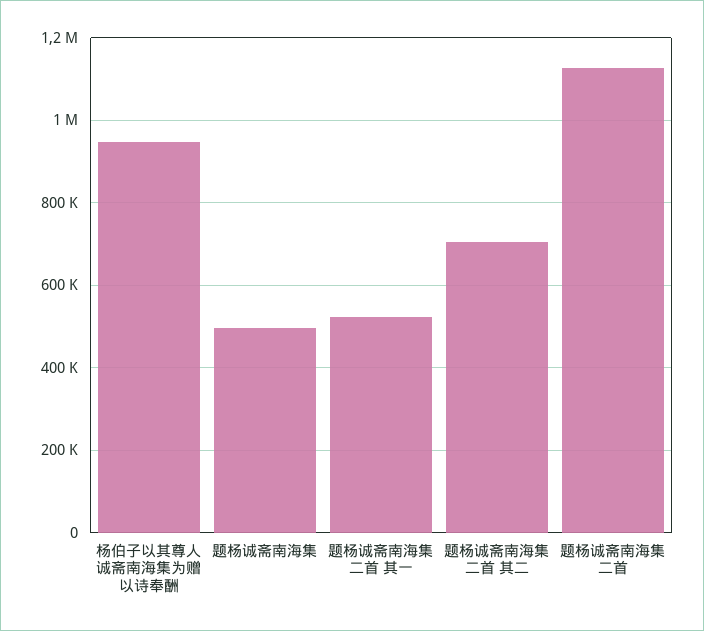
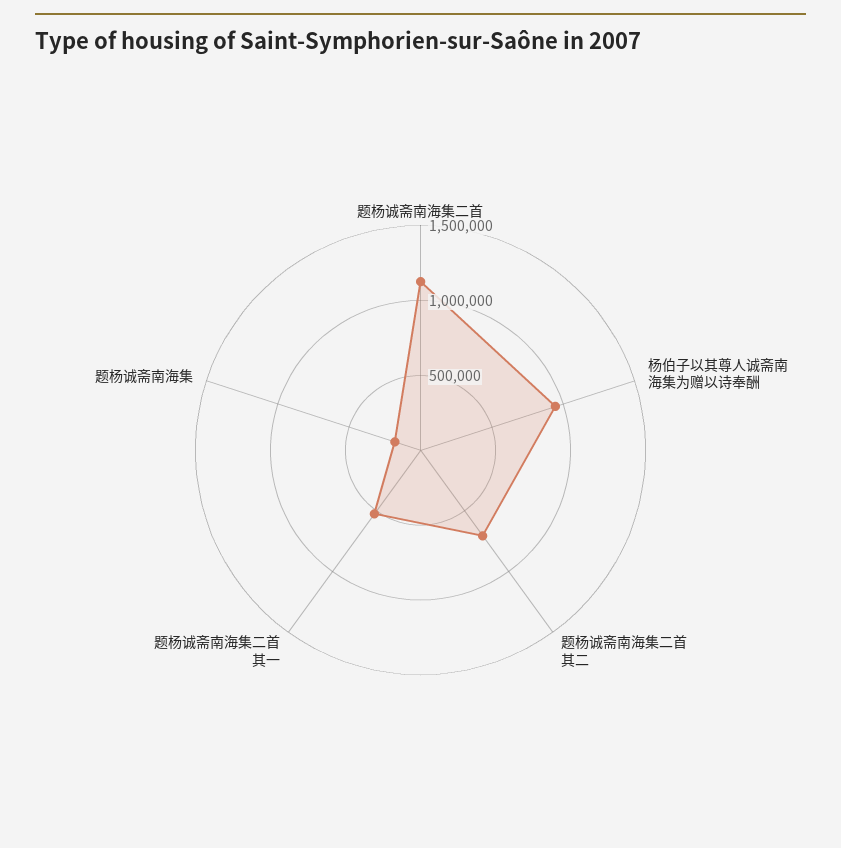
题杨诚斋南海集: 500000 -> 200000

